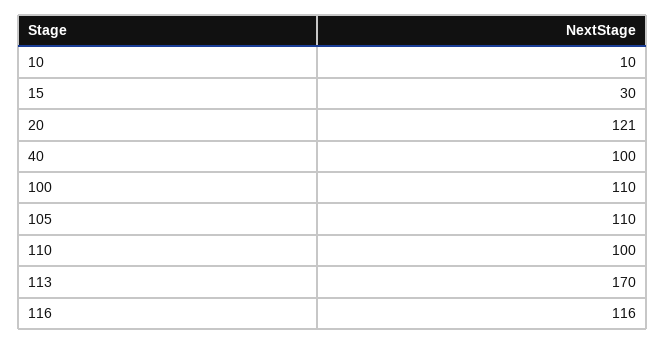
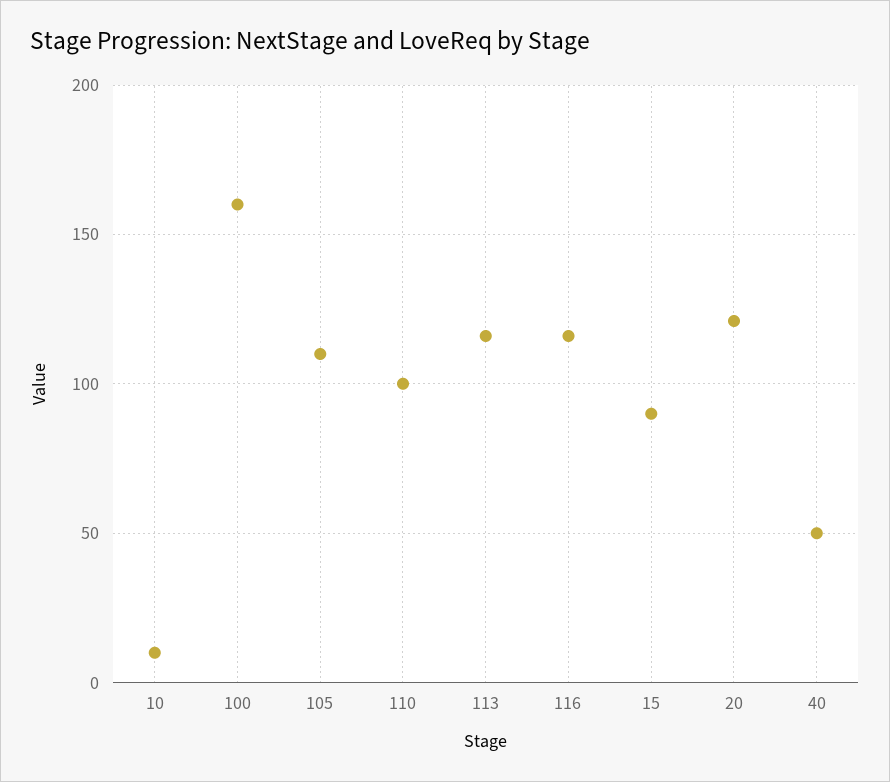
15: 30 -> 90
40: 100 -> 50
100: 110 -> 160
113: 170 -> 115

